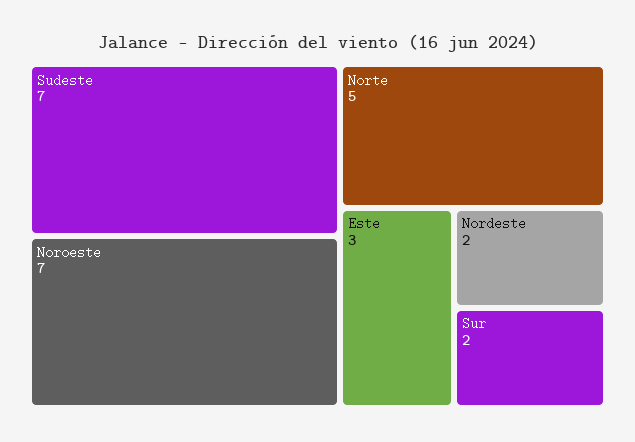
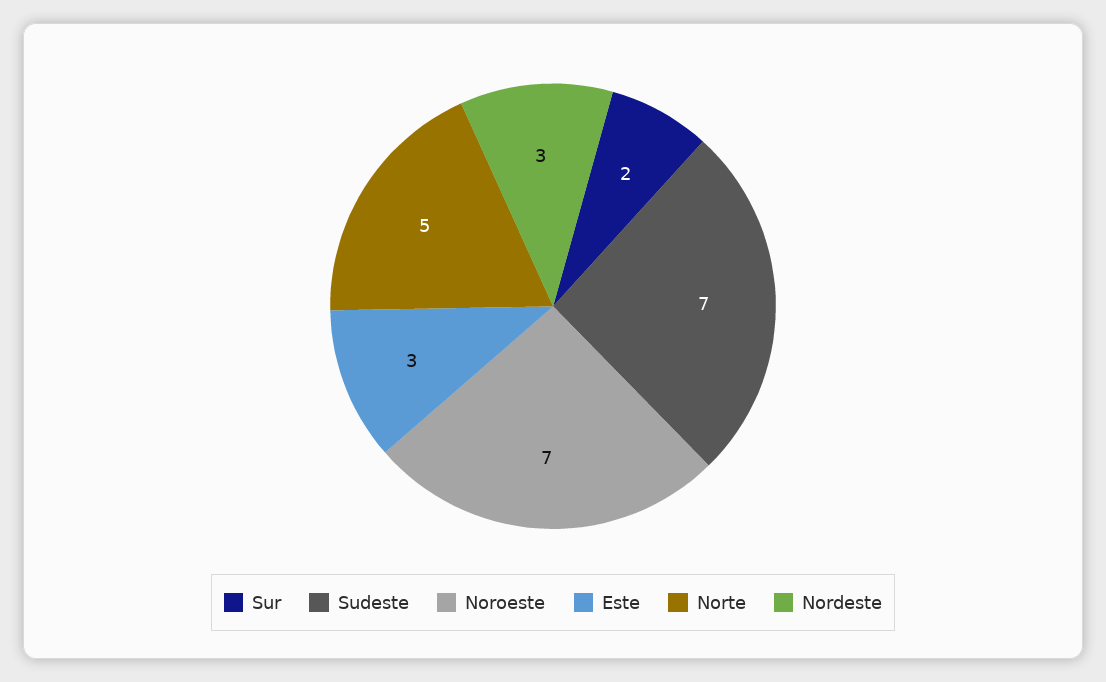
Nordeste: 2 -> 3

